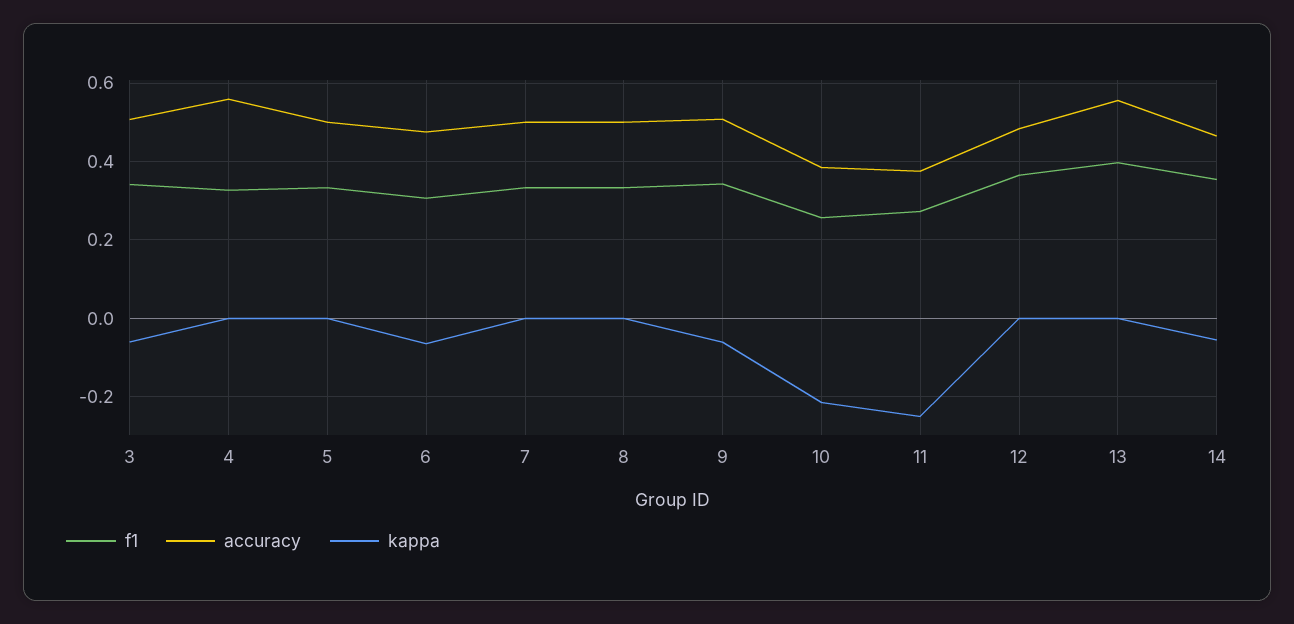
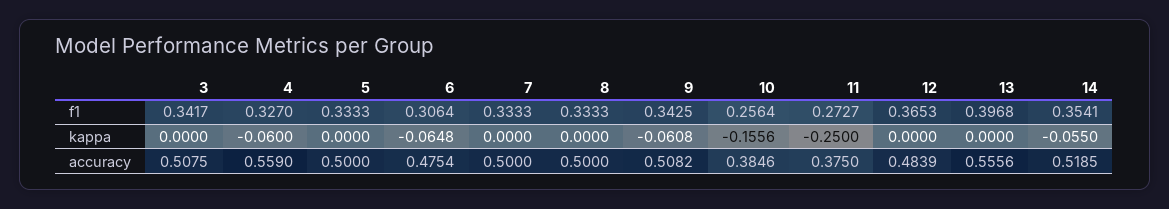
kappa, 3: -0.06 -> 0
kappa, 4: 0 -> -0.06
kappa, 10: -0.22 -> -0.1556
accuracy, 14: 0.46 -> 0.5185

